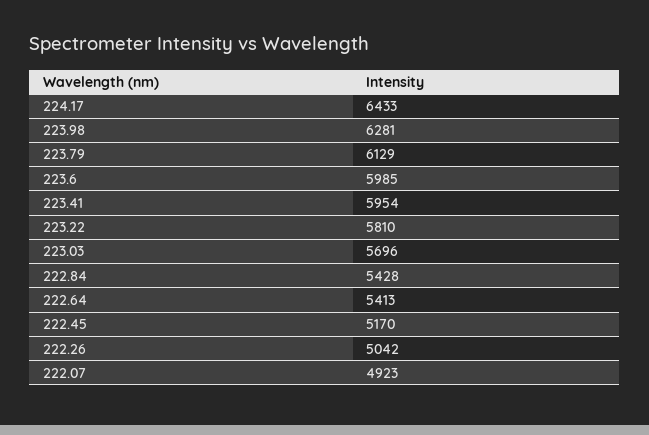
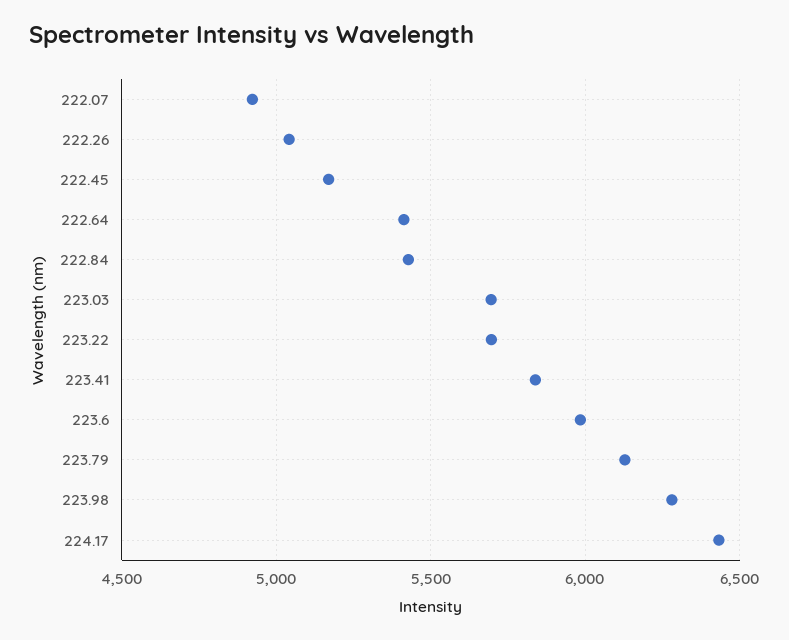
223.41: 5954 -> 5850
223.22: 5810 -> 5700

